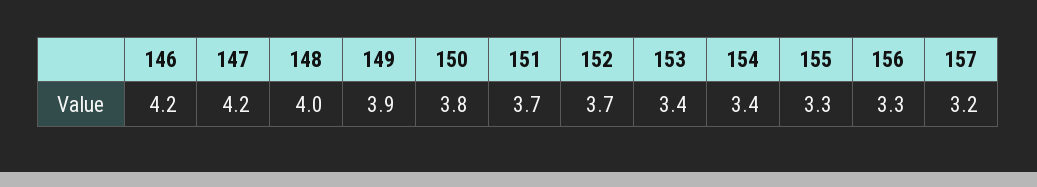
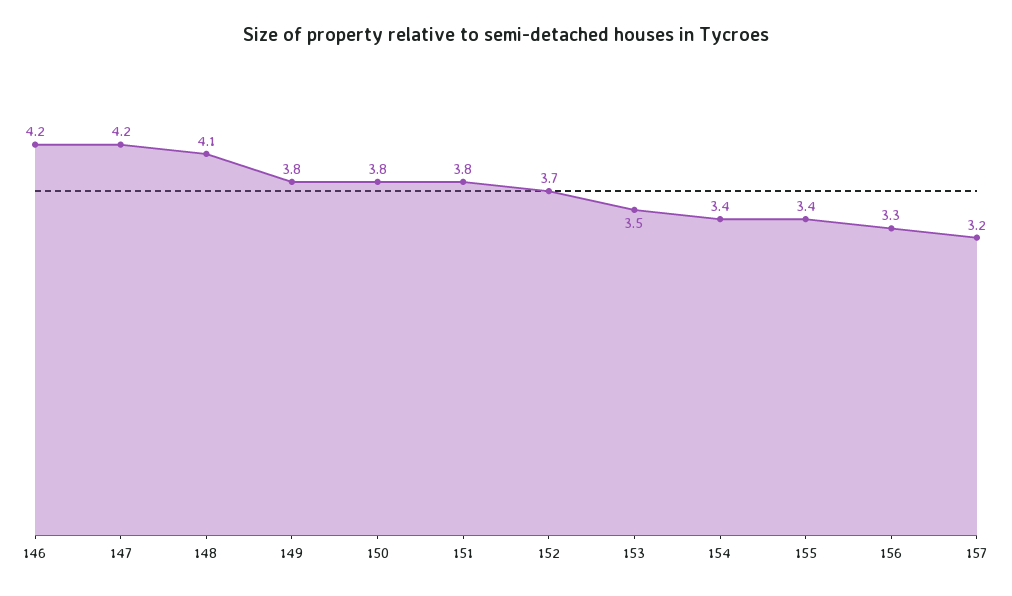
148: 4 -> 4.1
149: 3.9 -> 3.8
151: 3.7 -> 3.8
153: 3.4 -> 3.5
155: 3.3 -> 3.4

